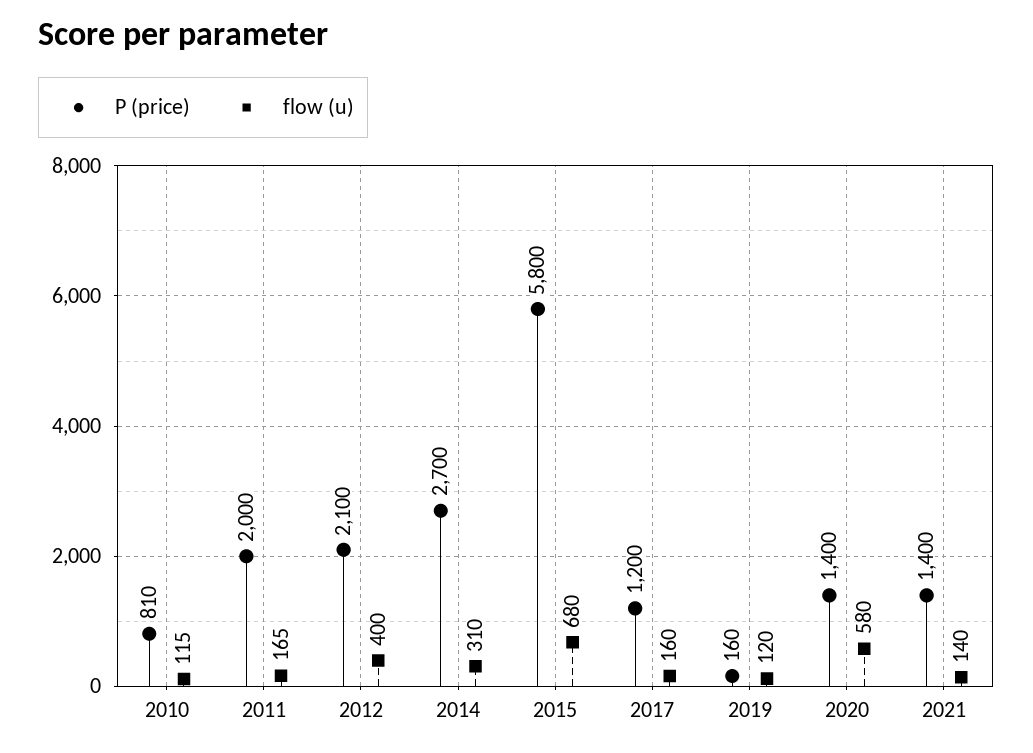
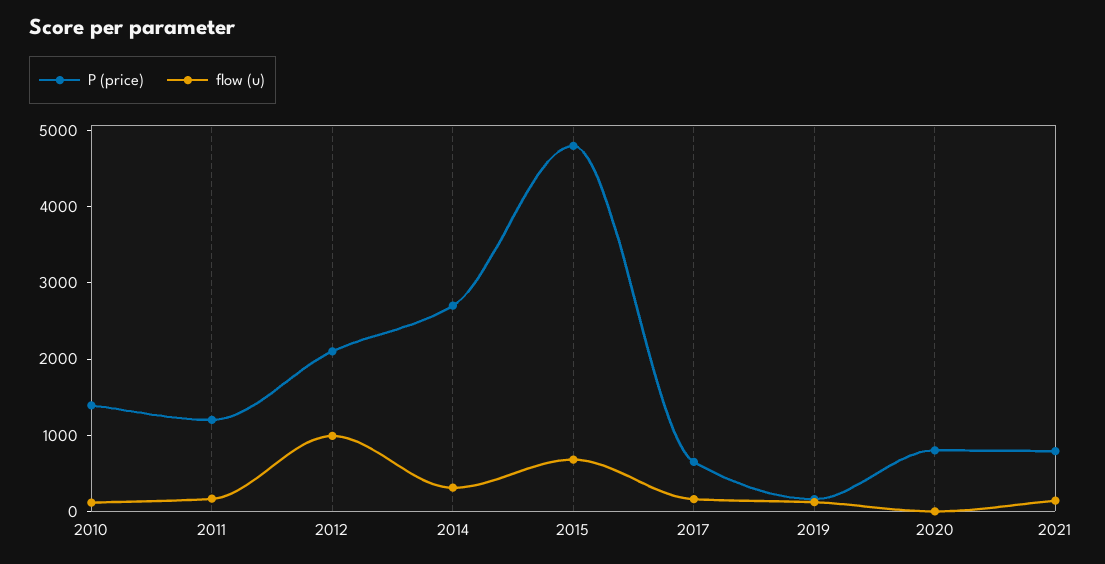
P (price), 2010: 810 -> 1400
P (price), 2011: 2000 -> 1200
flow (u), 2012: 400 -> 1000
P (price), 2015: 5800 -> 4800
P (price), 2017: 1200 -> 600
P (price), 2020: 1400 -> 800
flow (u), 2020: 580 -> 0
P (price), 2021: 1400 -> 800

